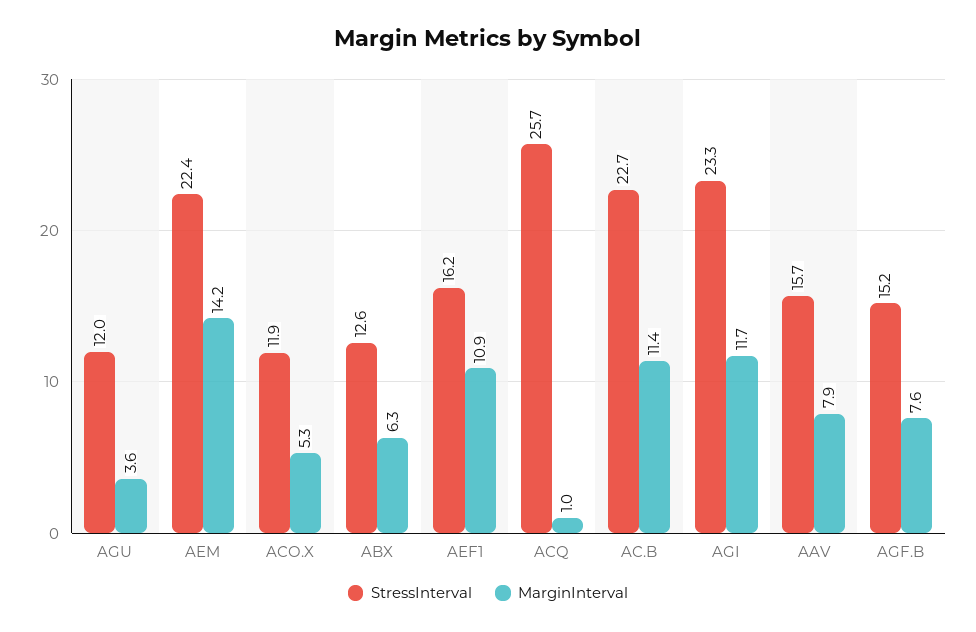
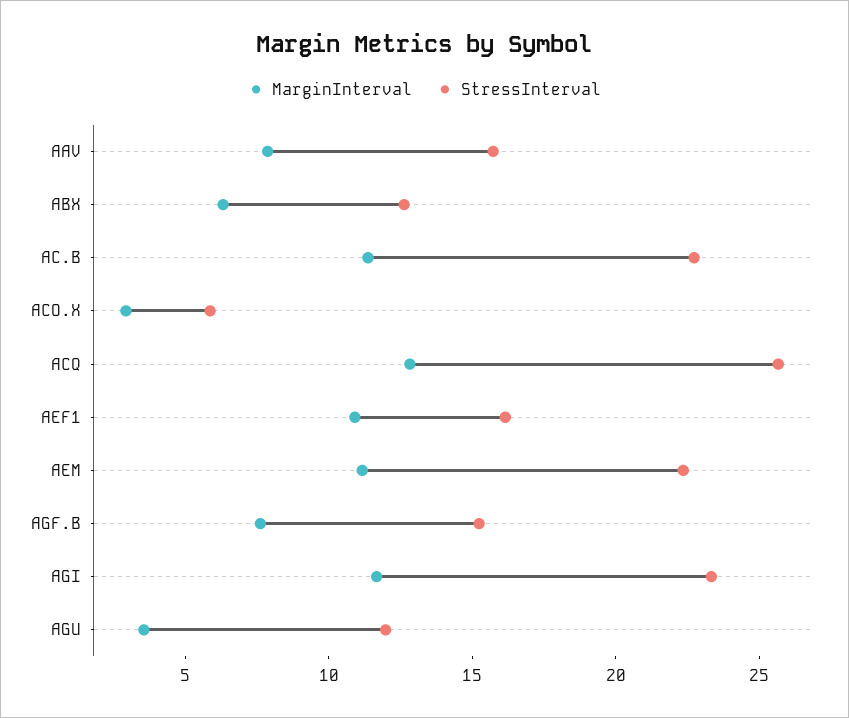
MarginInterval, AEM: 14.2 -> 11
StressInterval, ACO.X: 11.9 -> 6
MarginInterval, ACO.X: 5.3 -> 3
MarginInterval, ACQ: 1 -> 13

